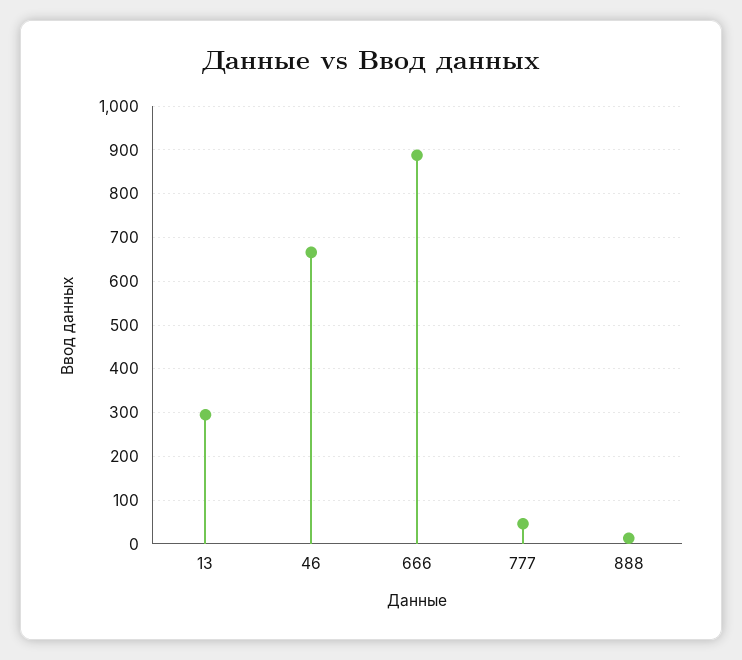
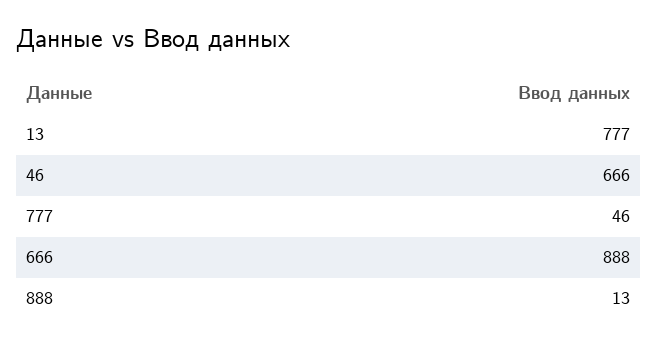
13: 300 -> 777

